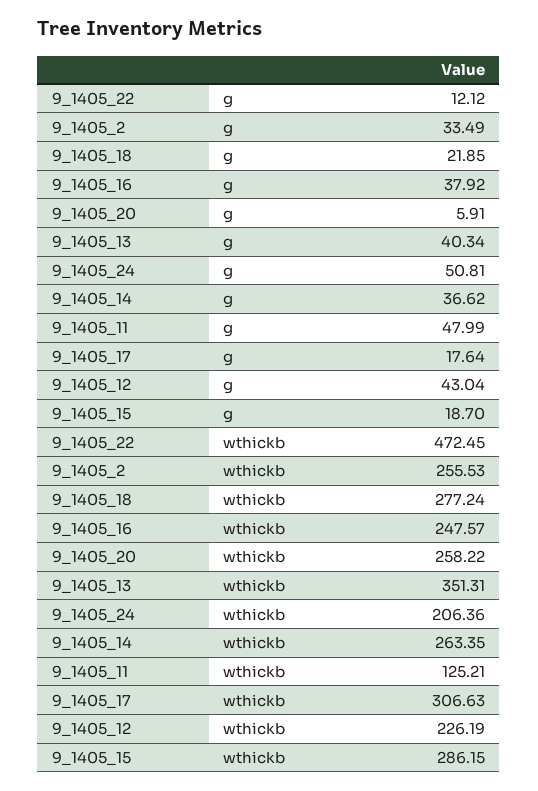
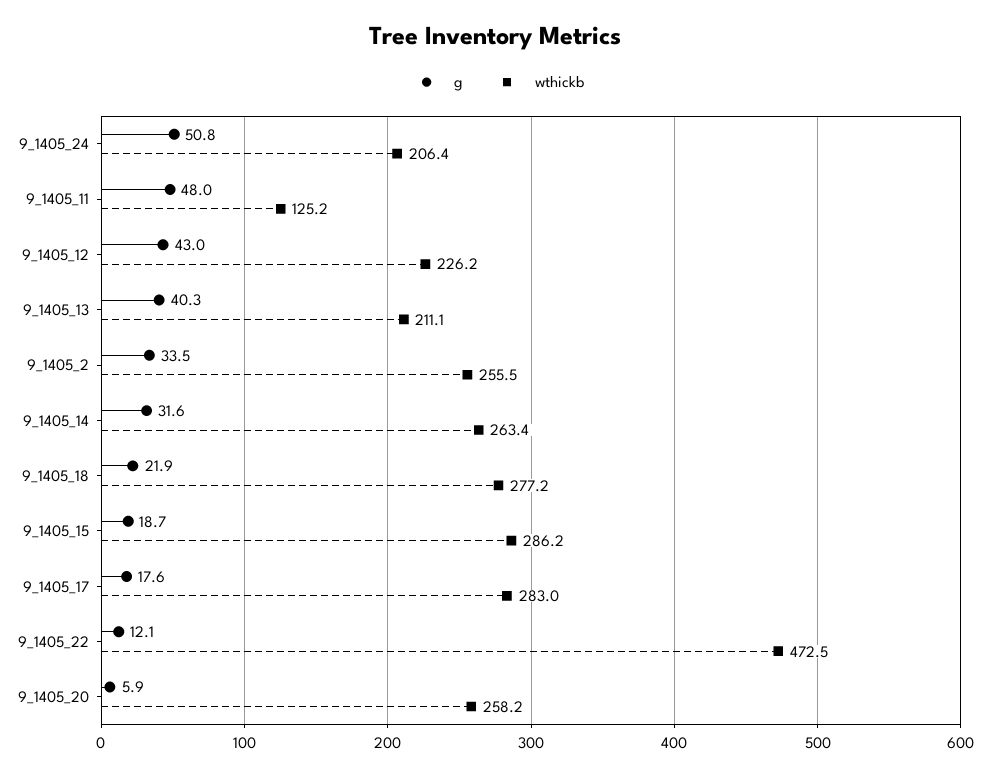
g, 9_1405_16: 37.92 -> none
g, 9_1405_14: 36.62 -> 31.6
wthickb, 9_1405_16: 247.57 -> none
wthickb, 9_1405_13: 351.31 -> 211.1
wthickb, 9_1405_17: 306.63 -> 283

